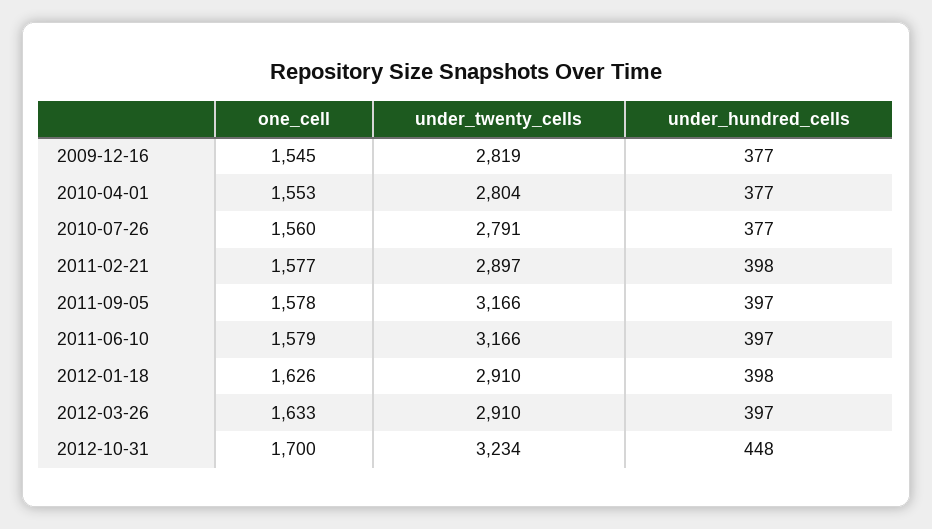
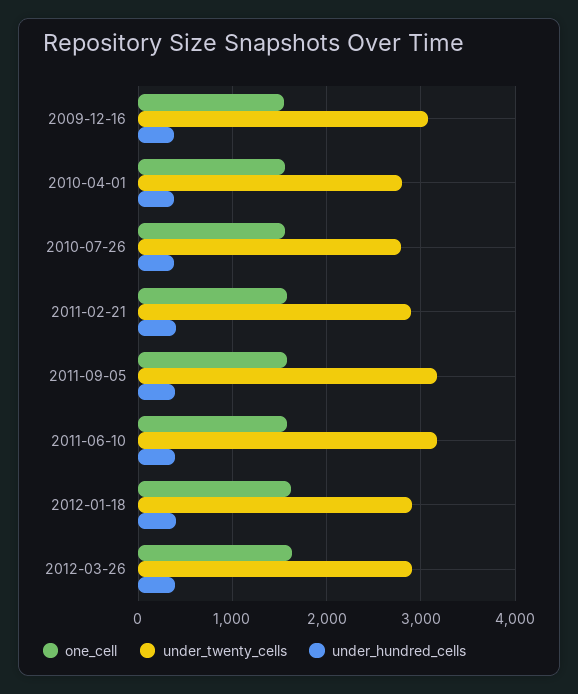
under_twenty_cells, 2009-12-16: 2819 -> 3100
one_cell, 2012-10-31: 1700 -> none
under_twenty_cells, 2012-10-31: 3234 -> none
under_hundred_cells, 2012-10-31: 448 -> none

